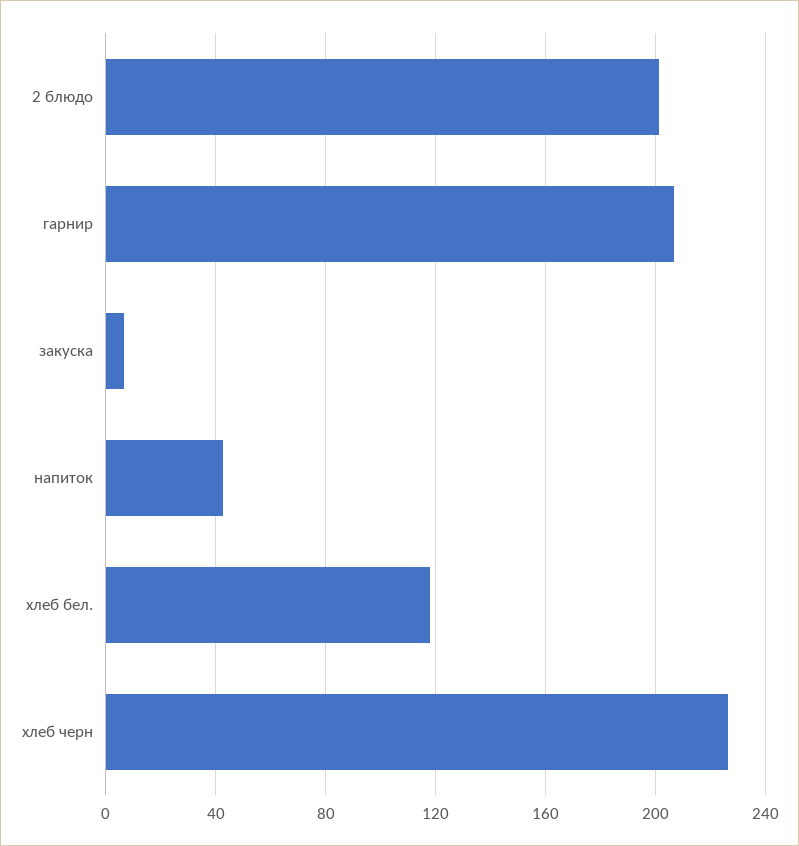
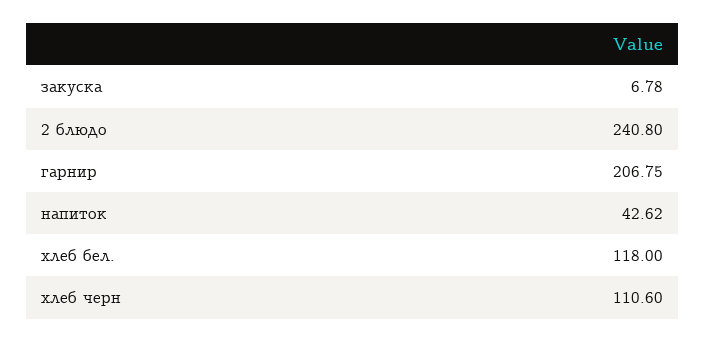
2 блюдо: 200 -> 240.8
хлеб черн: 225 -> 110.6

